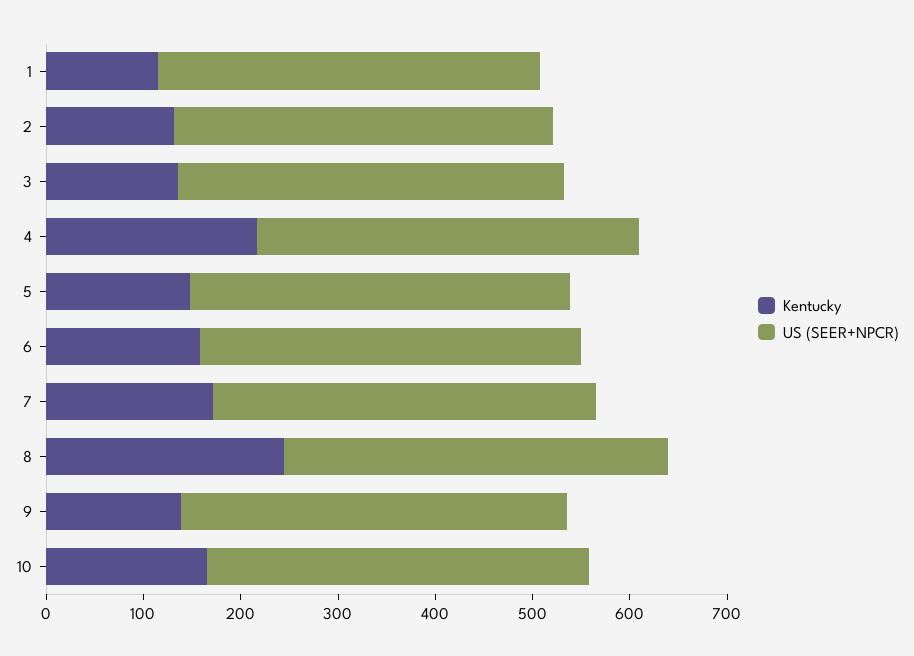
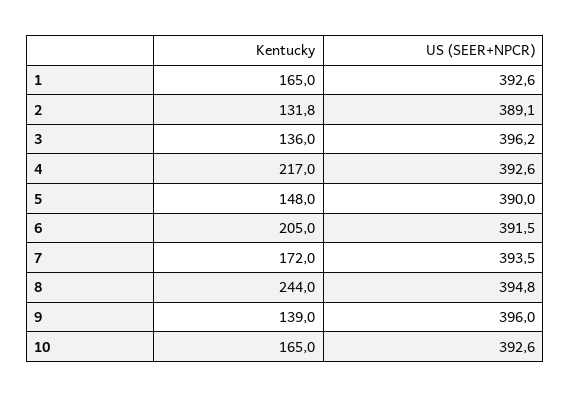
Kentucky, 1: 120 -> 165
Kentucky, 6: 160 -> 205

